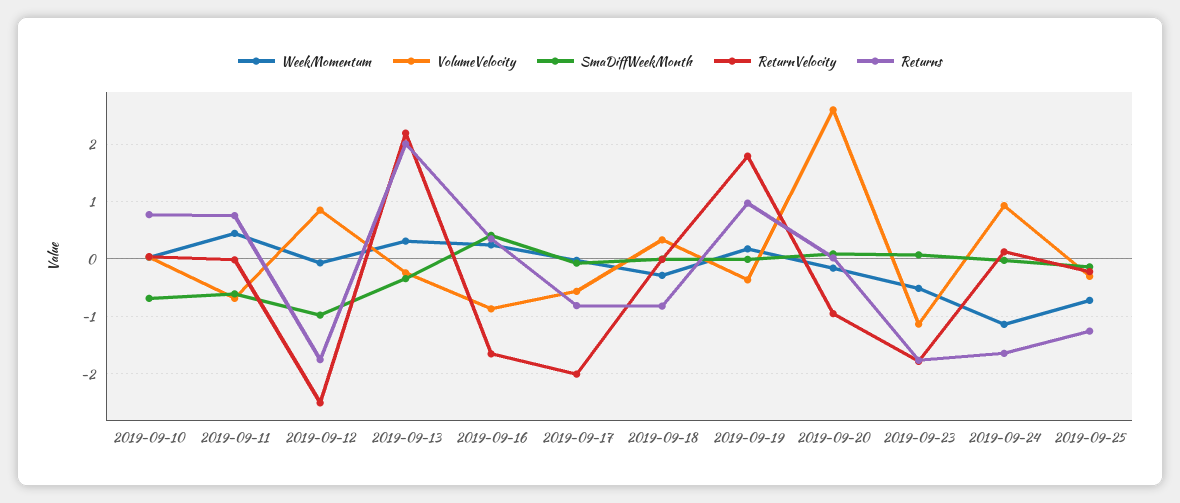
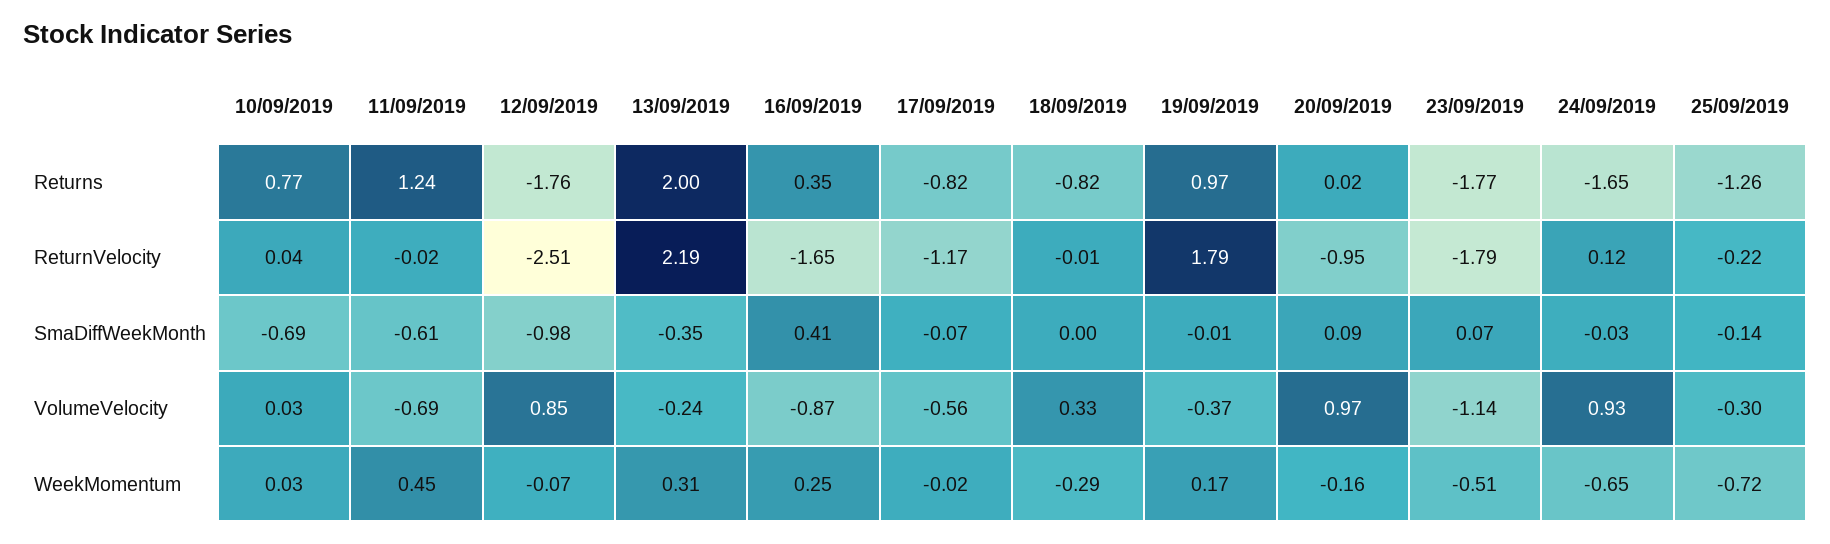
Returns, 2019-09-11: 0.8 -> 1.24
ReturnVelocity, 2019-09-17: -2 -> -1.17
VolumeVelocity, 2019-09-20: 2.6 -> 0.97
WeekMomentum, 2019-09-24: -1.2 -> -0.65

